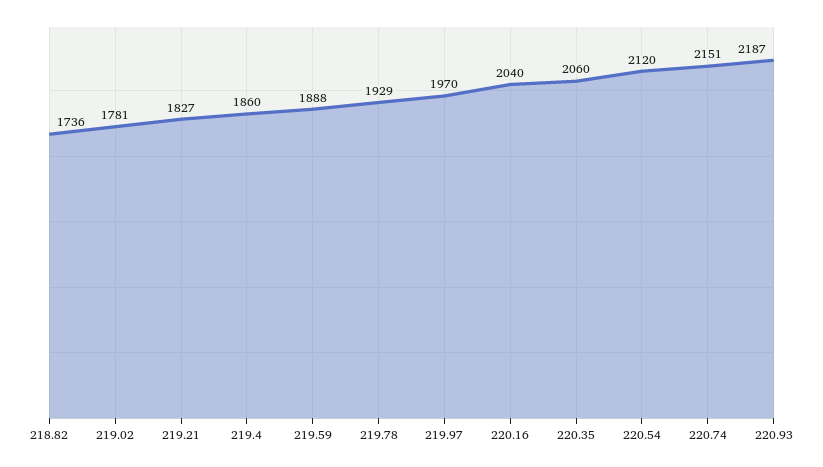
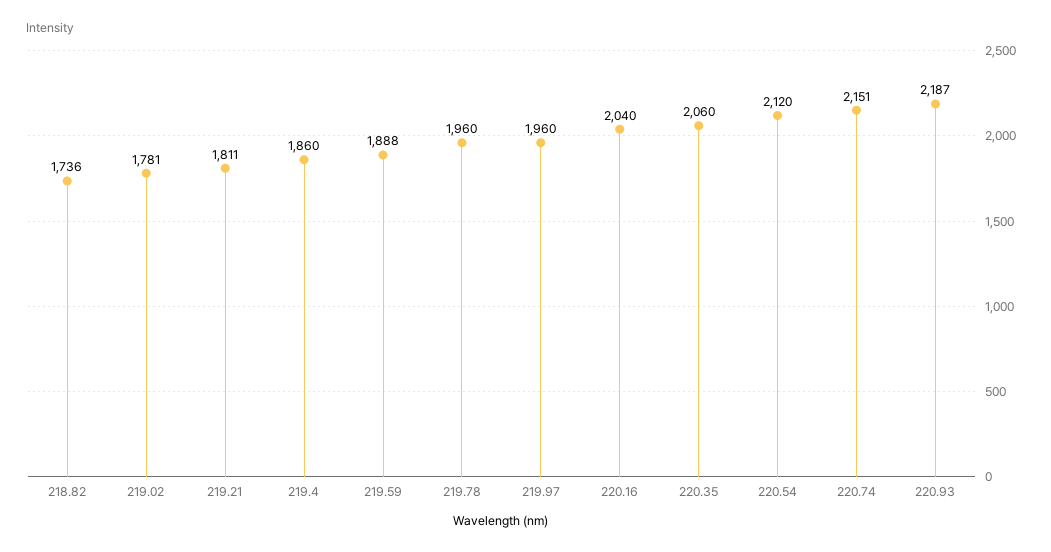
219.21: 1827 -> 1811
219.78: 1929 -> 1960
219.97: 1970 -> 1960

